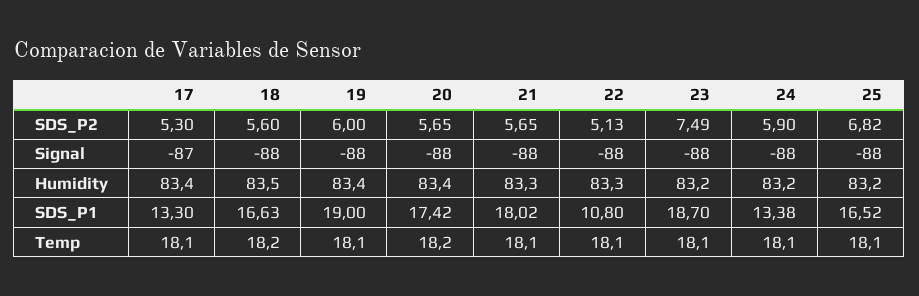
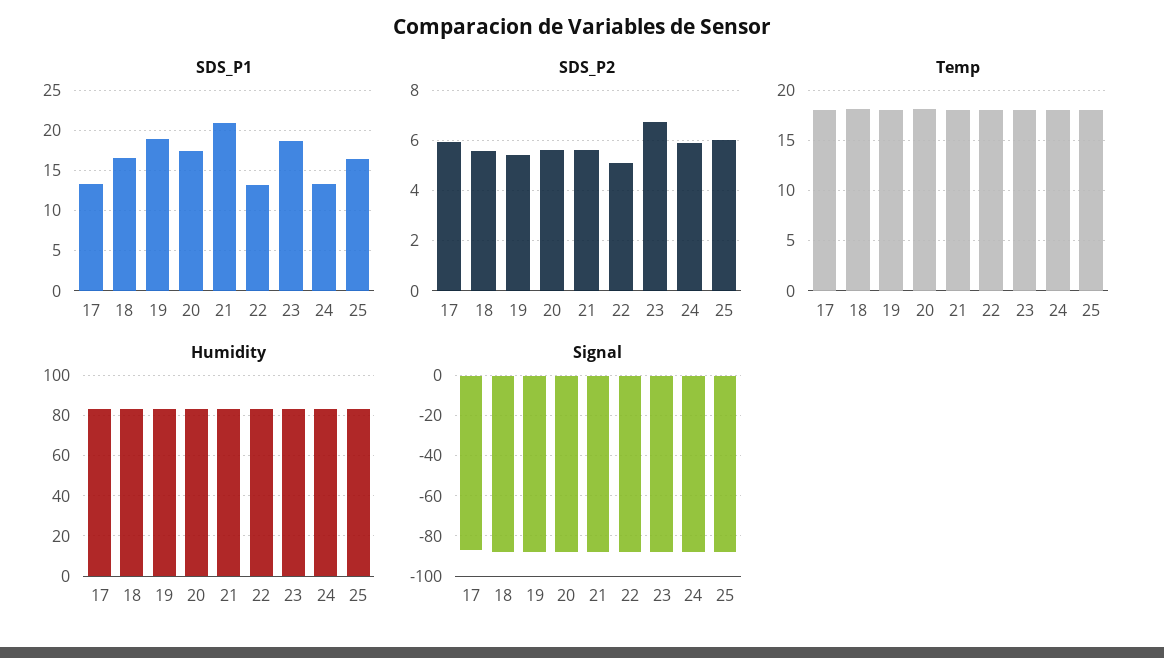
SDS_P2, 17: 5.3 -> 6
SDS_P2, 19: 6 -> 5.5
SDS_P2, 23: 7.49 -> 6.75
SDS_P2, 25: 6.82 -> 6
SDS_P1, 21: 18.02 -> 21
SDS_P1, 22: 10.8 -> 13

